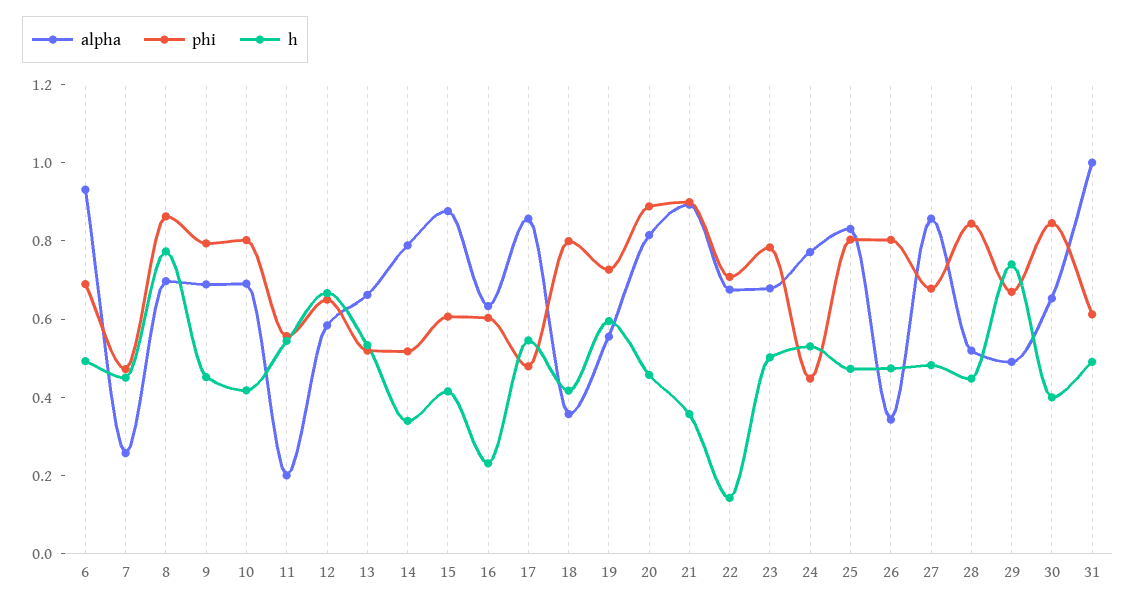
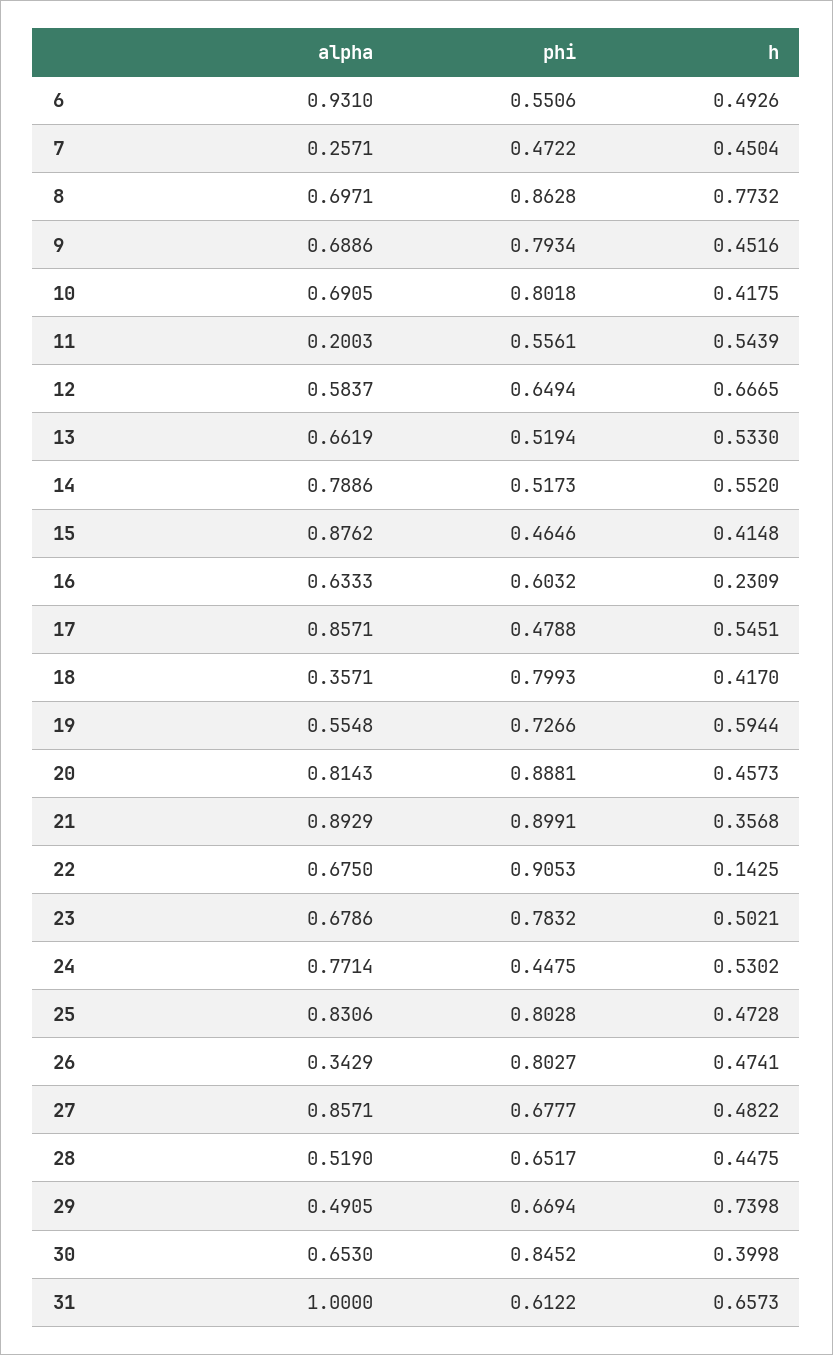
phi, 6: 0.7 -> 0.5506
h, 14: 0.35 -> 0.552
phi, 15: 0.6 -> 0.4646
phi, 22: 0.7 -> 0.9053
phi, 28: 0.85 -> 0.6517
h, 31: 0.5 -> 0.6573

